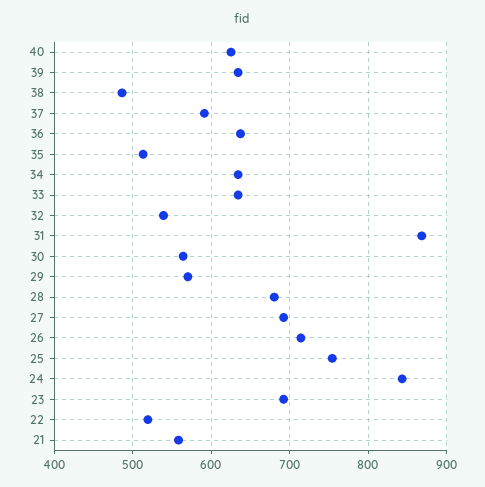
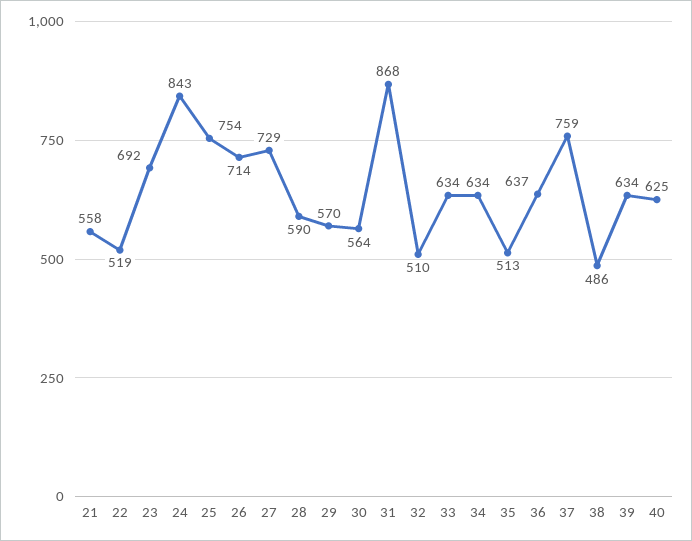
37: 590 -> 759
32: 540 -> 510
28: 680 -> 590
27: 690 -> 729

